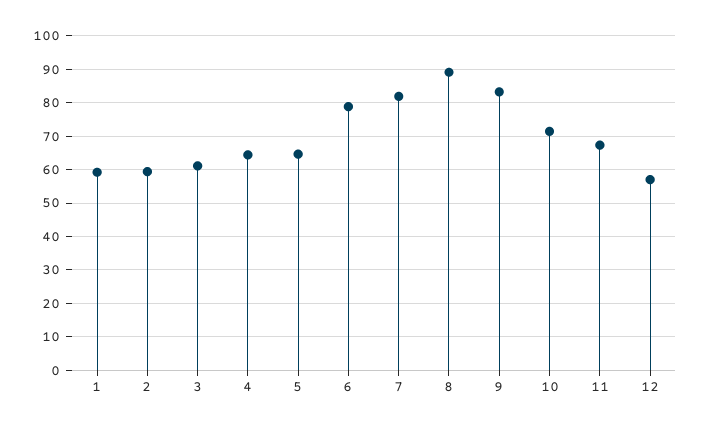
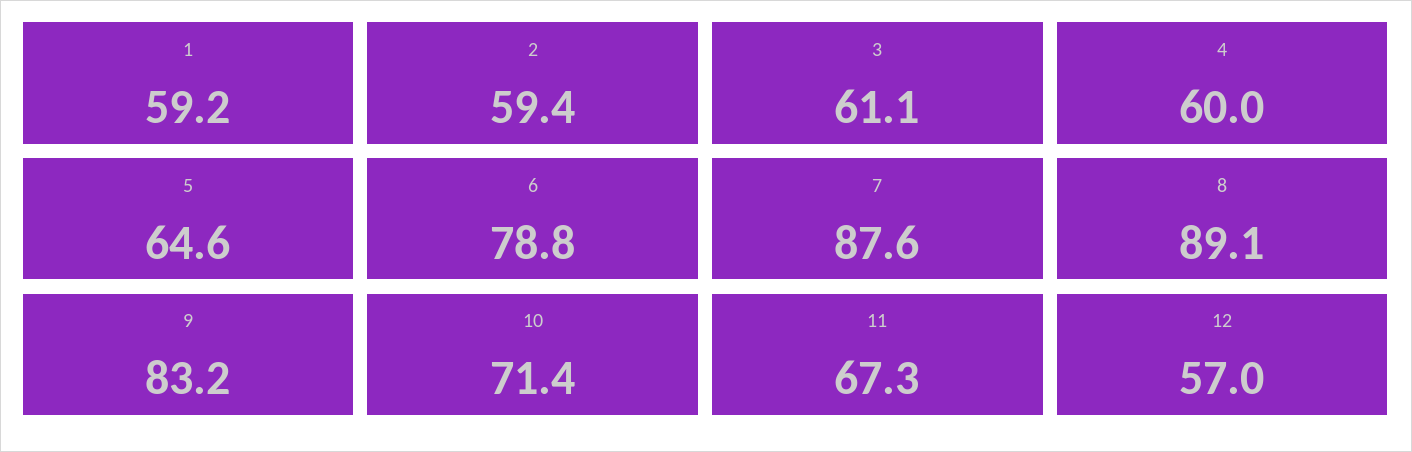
4: 64 -> 60
7: 82 -> 87.6

